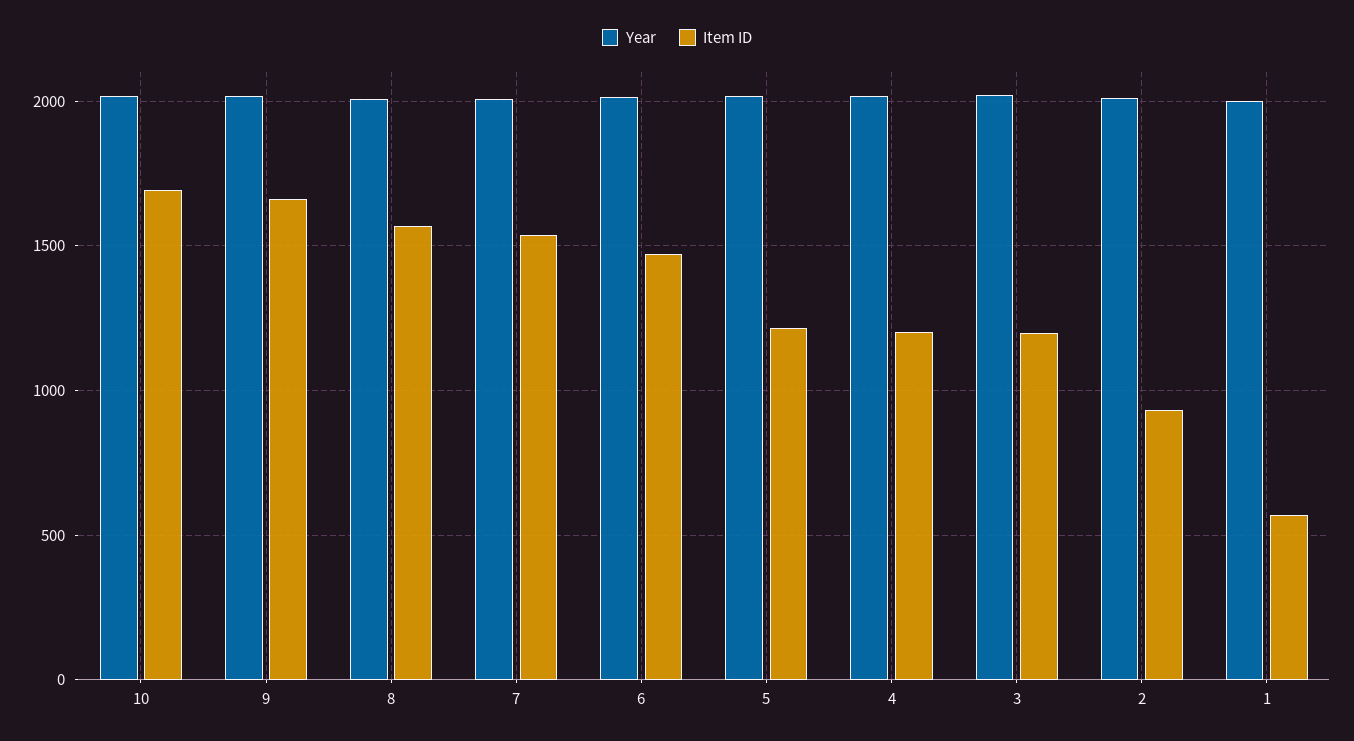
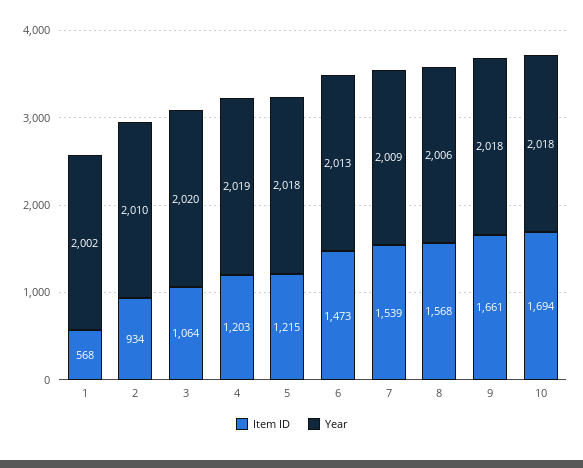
Item ID, 3: 1200 -> 1064

